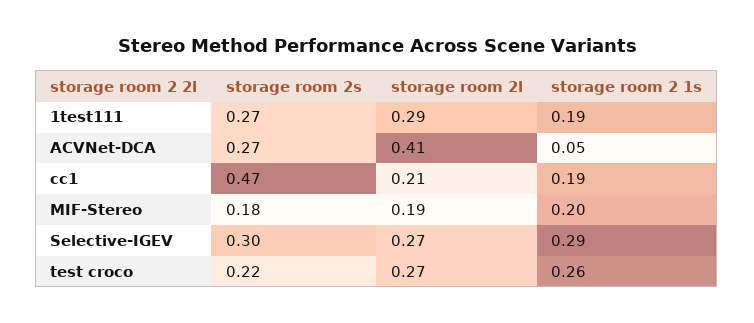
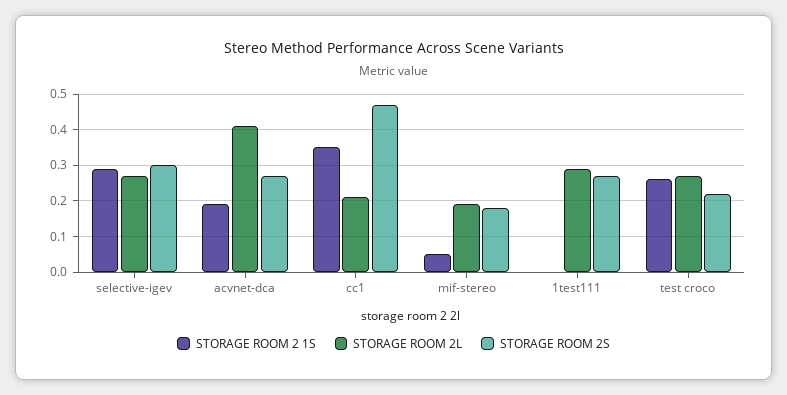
storage room 2 1s, 1test111: 0.19 -> 0
storage room 2 1s, ACVNet-DCA: 0.05 -> 0.2
storage room 2 1s, cc1: 0.19 -> 0.35
storage room 2 1s, MIF-Stereo: 0.2 -> 0.05

